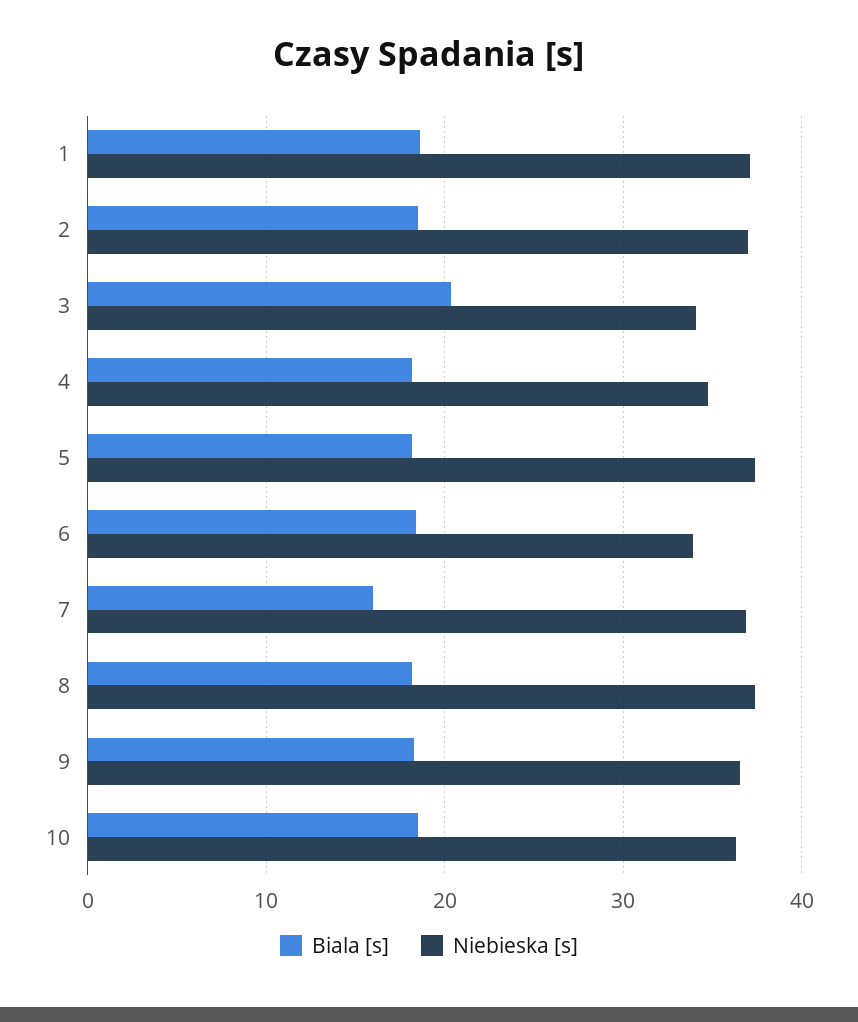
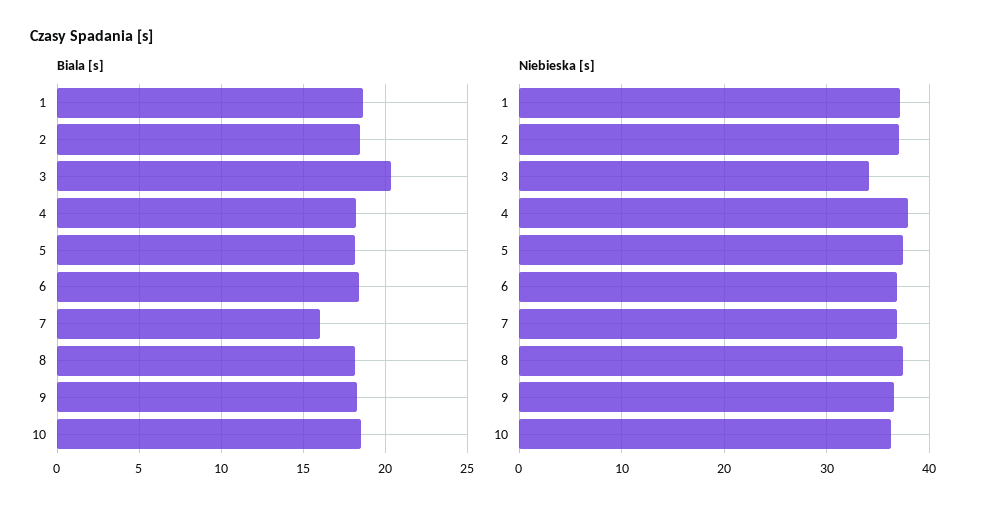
Niebieska [s], 4: 35 -> 38
Niebieska [s], 6: 34 -> 37

